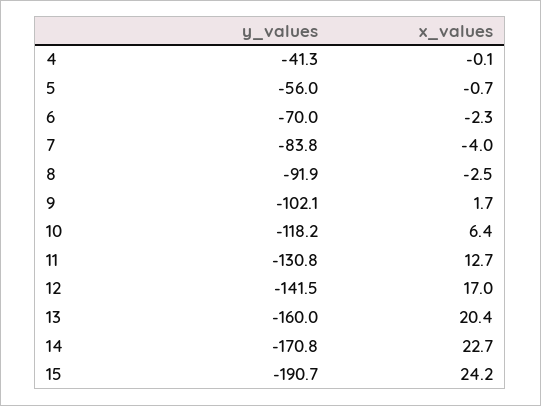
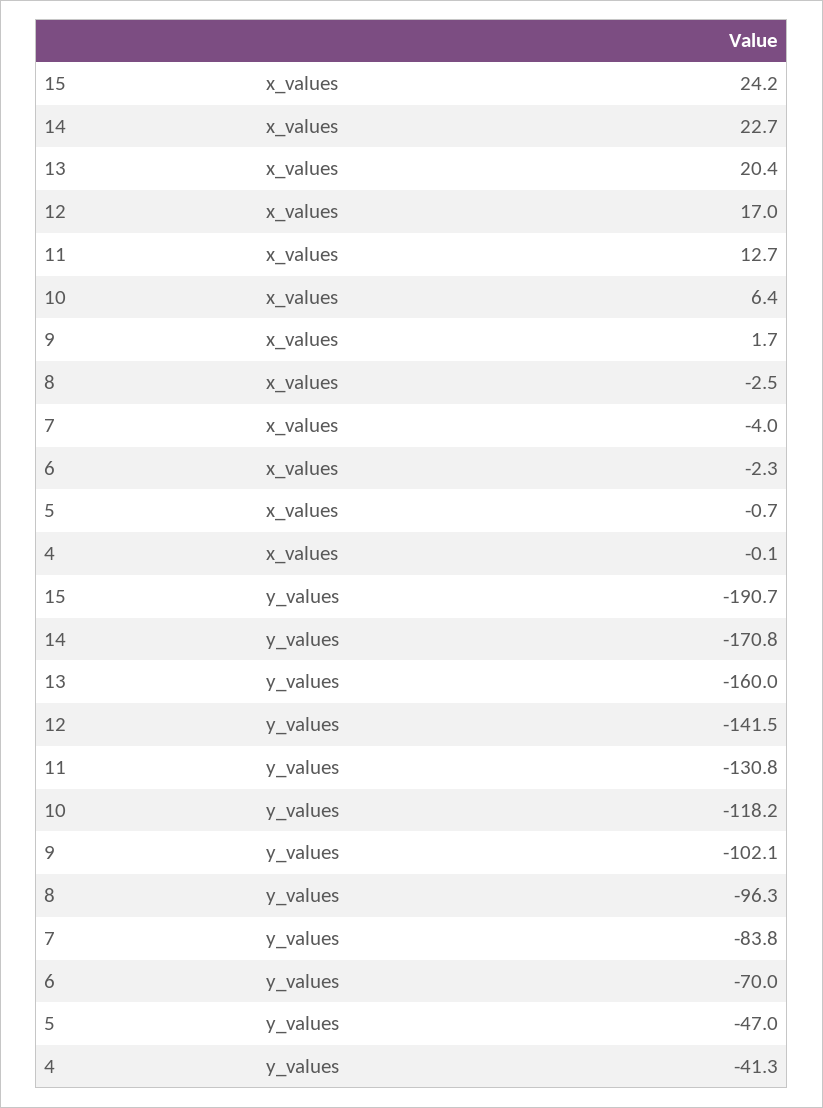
y_values, 5: -56 -> -47
y_values, 8: -91.9 -> -96.3

